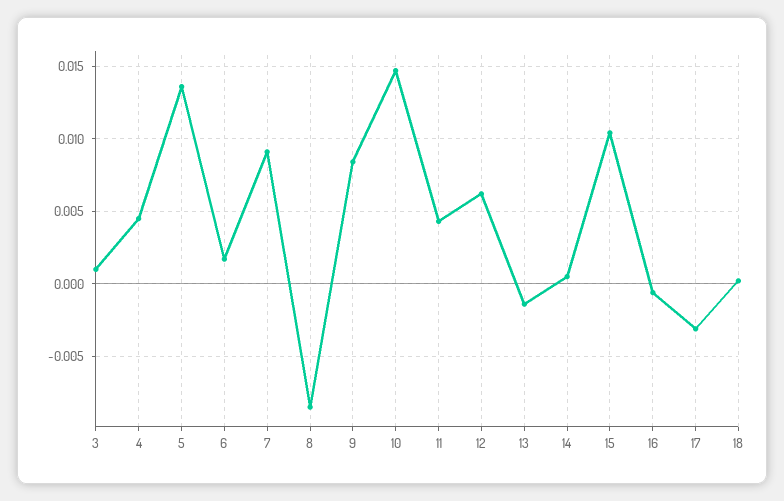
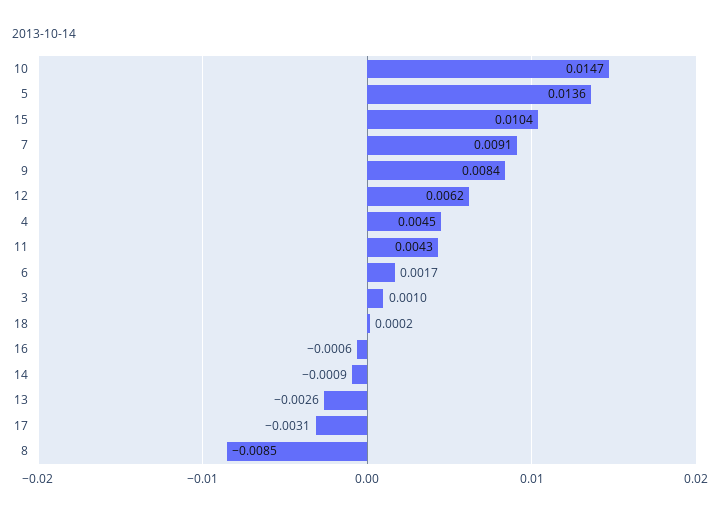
13: -0.0015 -> -0.0026
14: 0.0005 -> -0.0009

